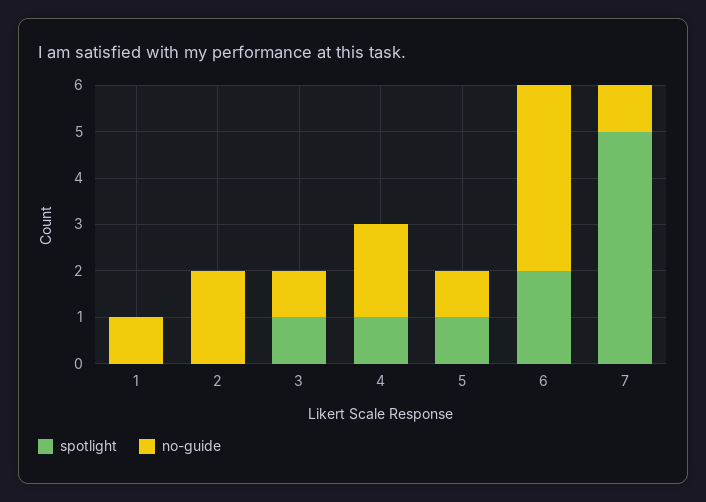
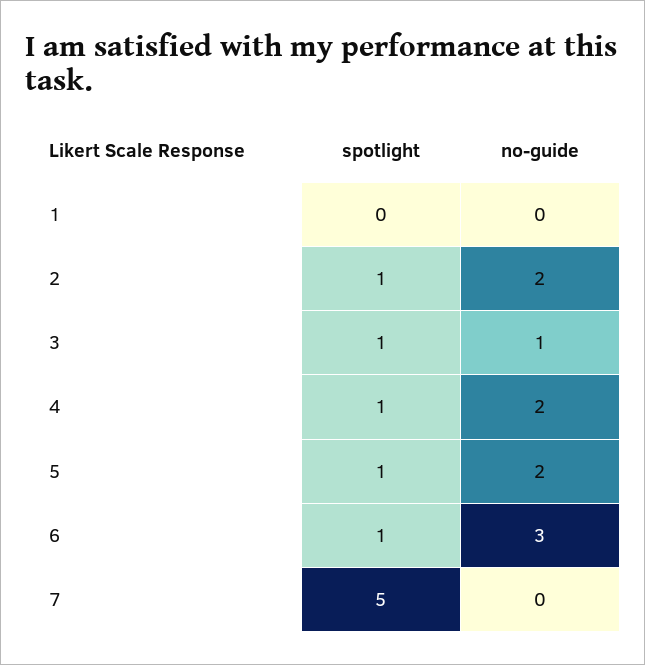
no-guide, 1: 1 -> 0
spotlight, 2: 0 -> 1
no-guide, 5: 1 -> 2
spotlight, 6: 2 -> 1
no-guide, 6: 4 -> 3
no-guide, 7: 1 -> 0

